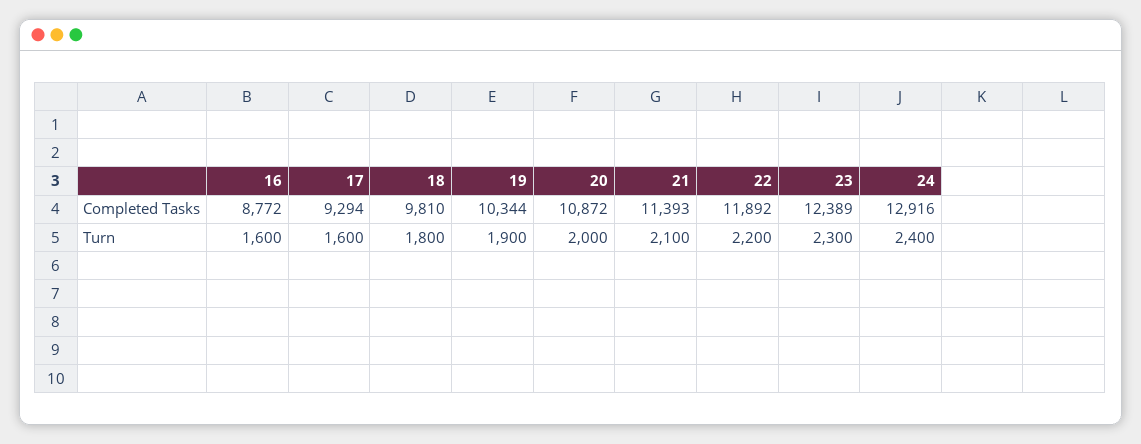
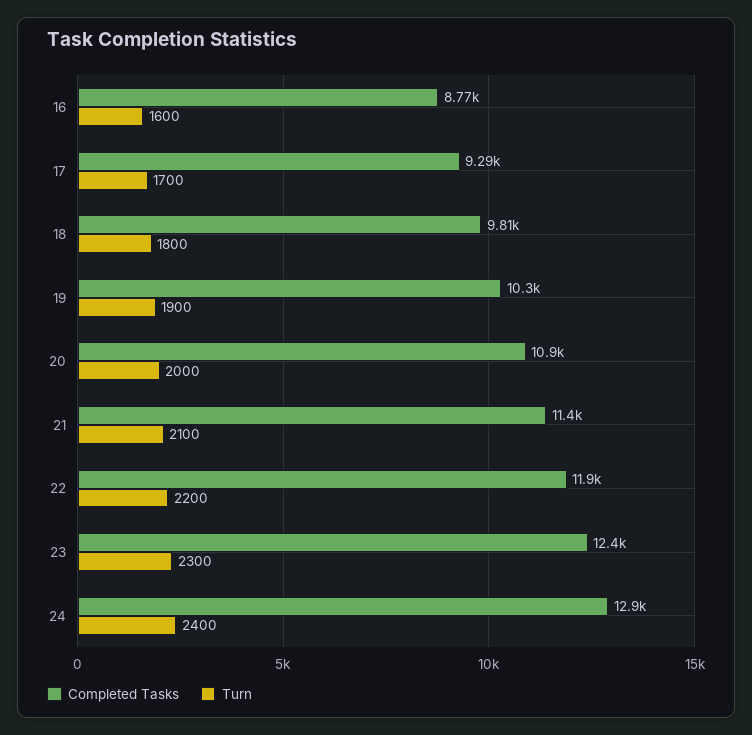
Turn, 17: 1600 -> 1700

